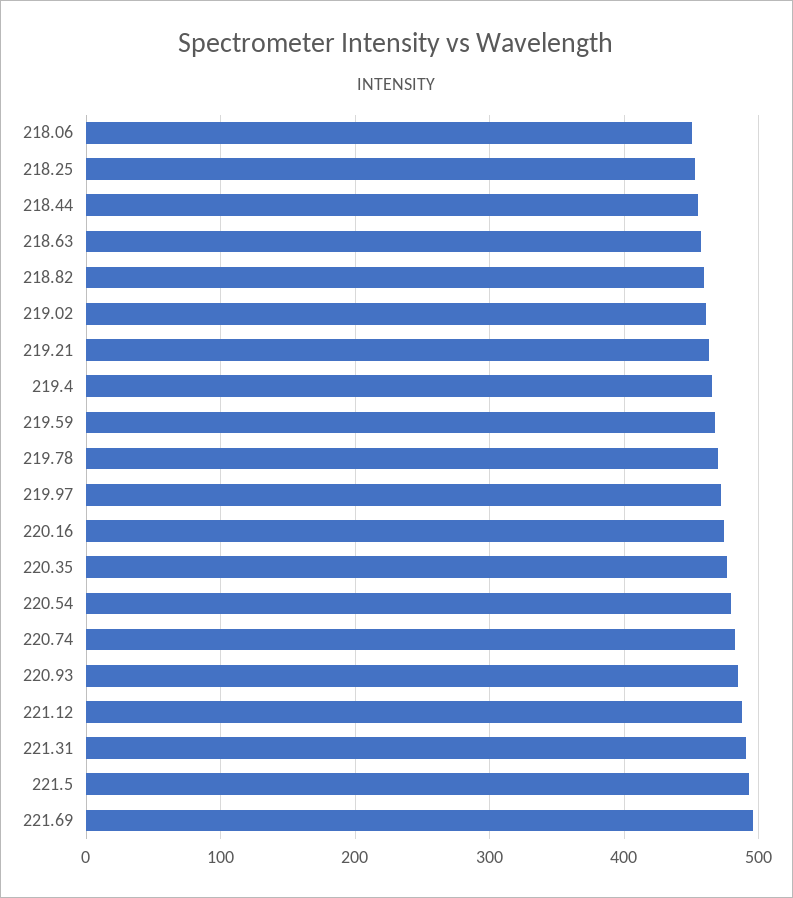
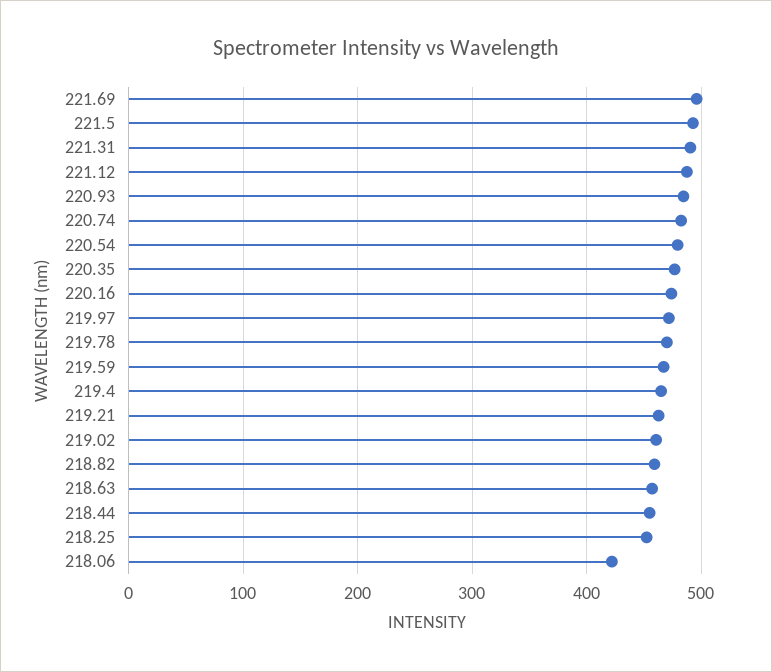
218.06: 450 -> 420

